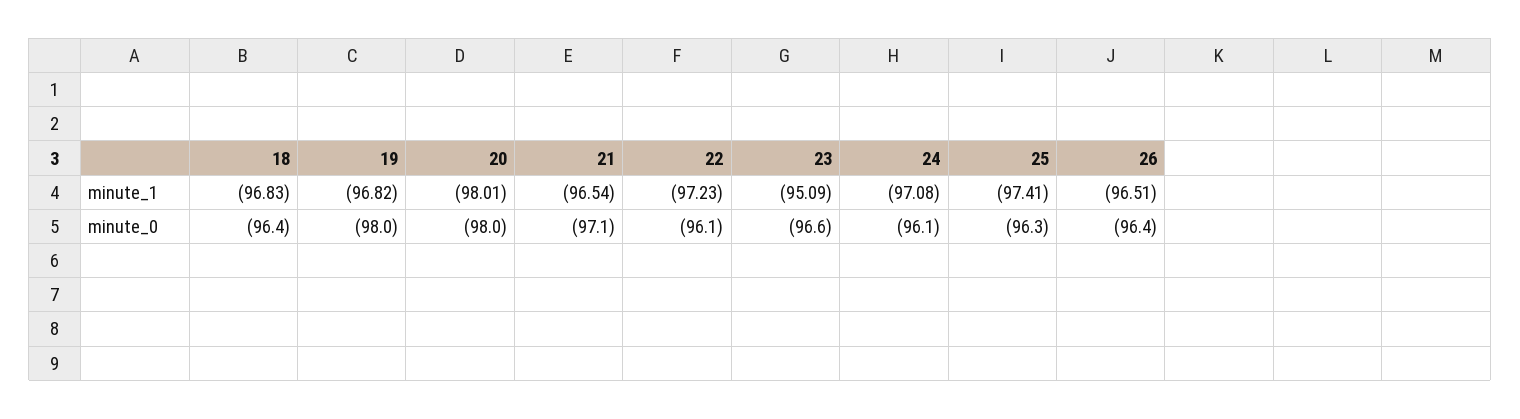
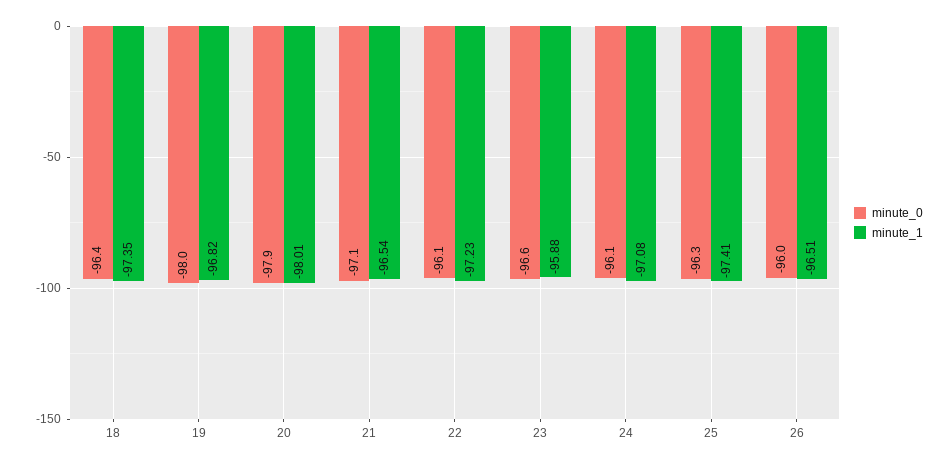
minute_1, 18: -96.83 -> -97.35
minute_1, 23: -95.09 -> -95.88
minute_0, 20: -98 -> -97.9
minute_0, 26: -96.4 -> -96

